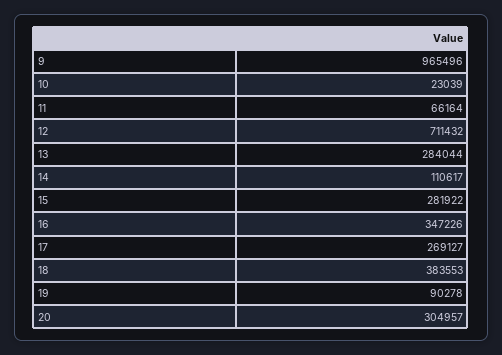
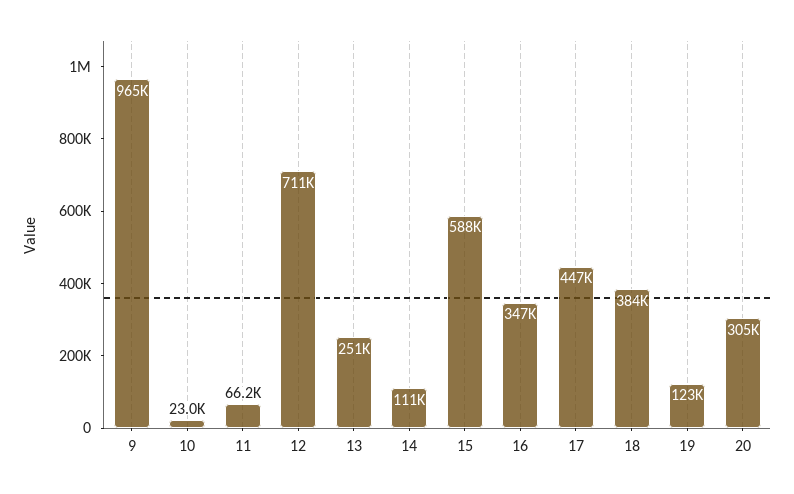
13: 284044 -> 251000
15: 281922 -> 588000
17: 269127 -> 447000
19: 90278 -> 123000

